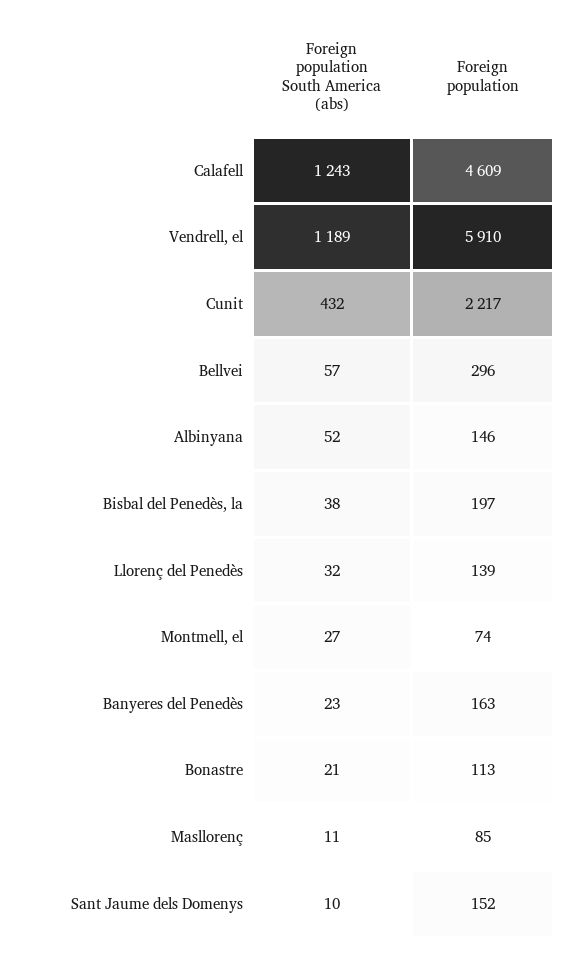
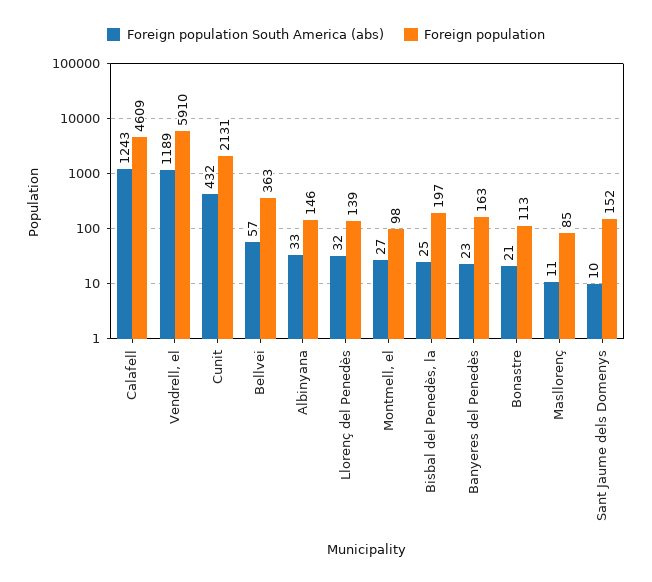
Foreign population, Cunit: 2217 -> 2131
Foreign population, Bellvei: 296 -> 363
Foreign population South America (abs), Albinyana: 52 -> 33
Foreign population South America (abs), Bisbal del Penedès, la: 38 -> 25
Foreign population, Montmell, el: 74 -> 98

